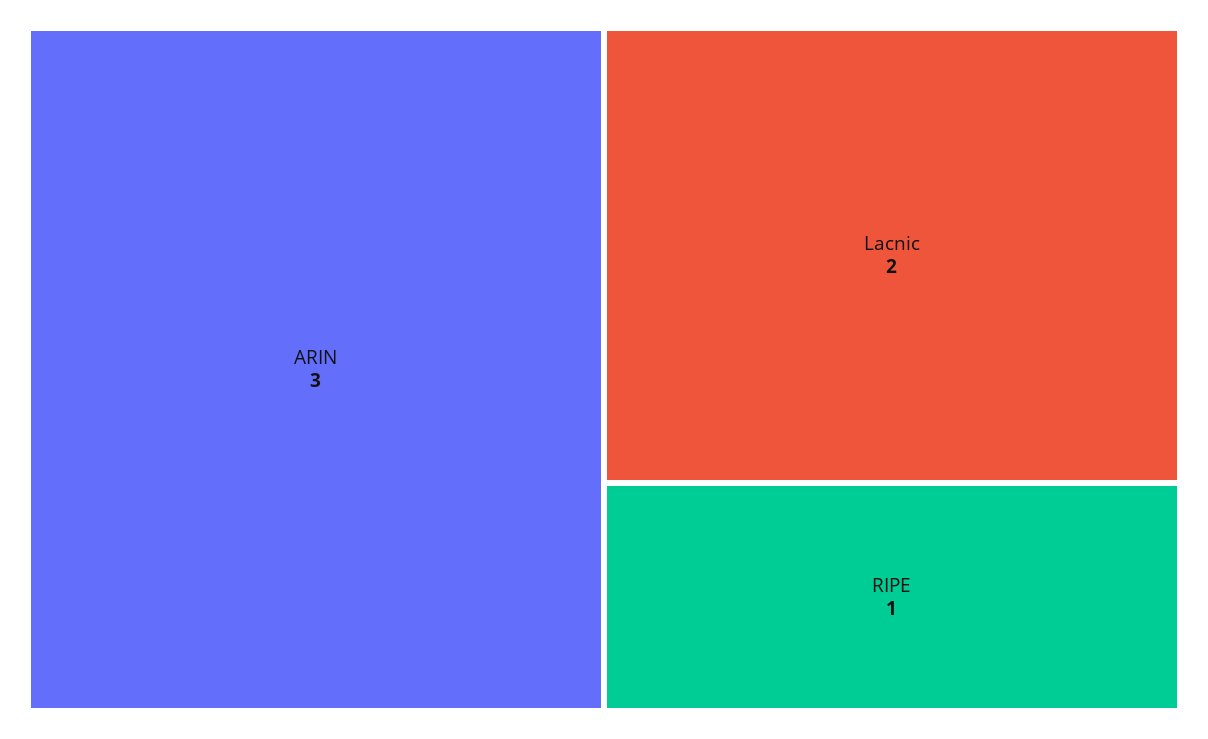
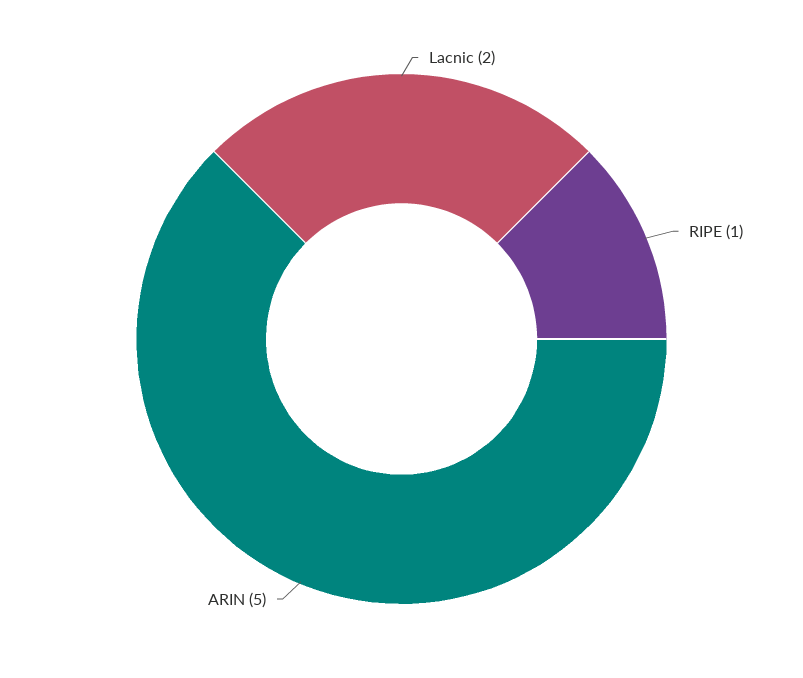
ARIN: 3 -> 5

